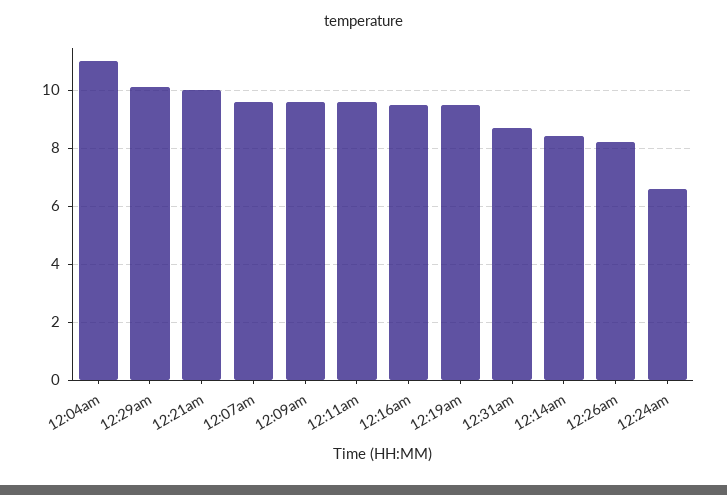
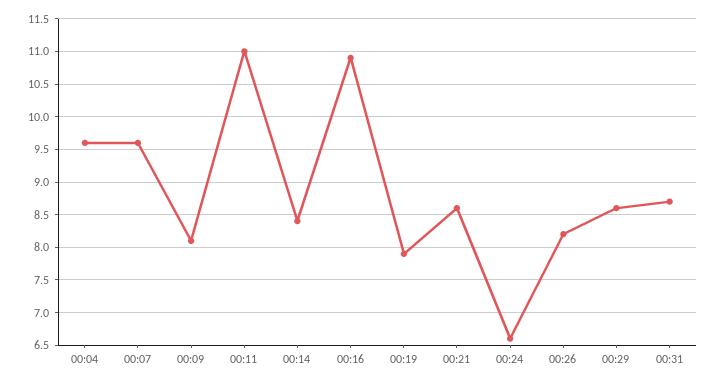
12:04am: 11 -> 9.6
12:29am: 10 -> 8.6
12:21am: 10 -> 8.6
12:09am: 9.5 -> 8.1
12:11am: 9.5 -> 11
12:16am: 9.5 -> 10.9
12:19am: 9.5 -> 7.9

